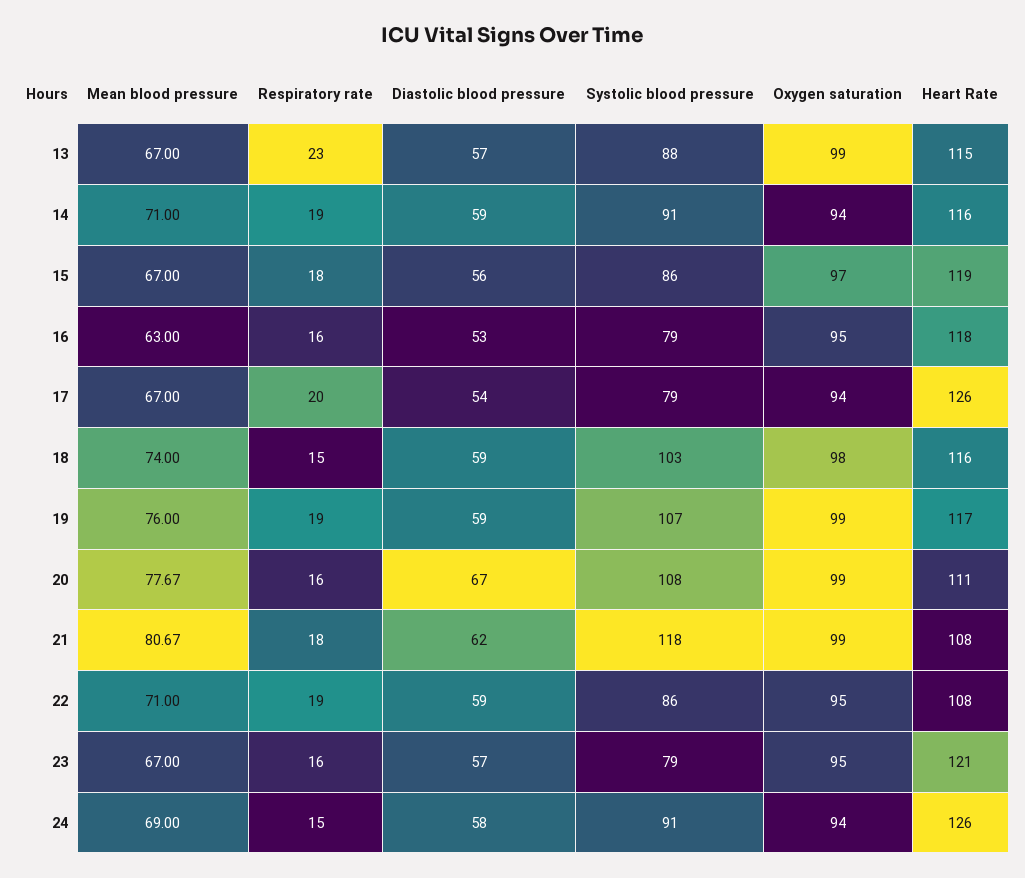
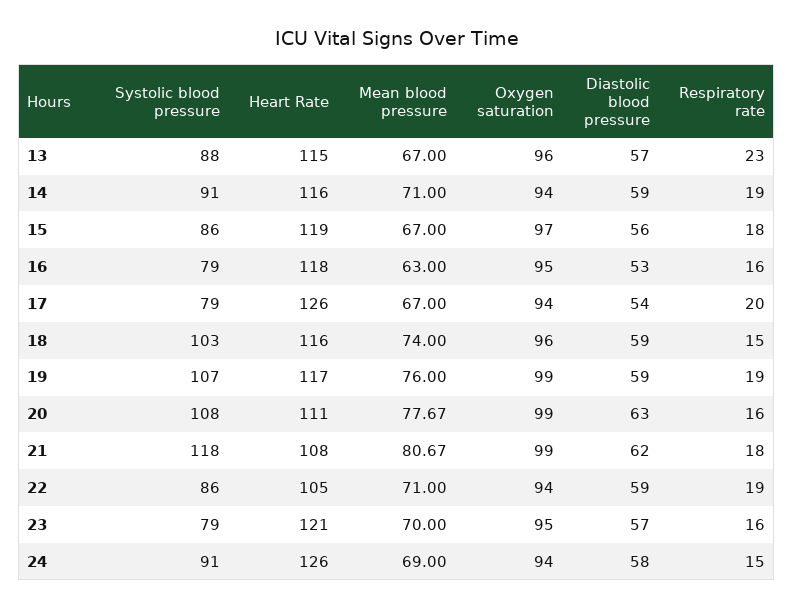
Oxygen saturation, 13: 99 -> 96
Oxygen saturation, 18: 98 -> 96
Diastolic blood pressure, 20: 67 -> 63
Oxygen saturation, 22: 95 -> 94
Heart Rate, 22: 108 -> 105
Mean blood pressure, 23: 67 -> 70

